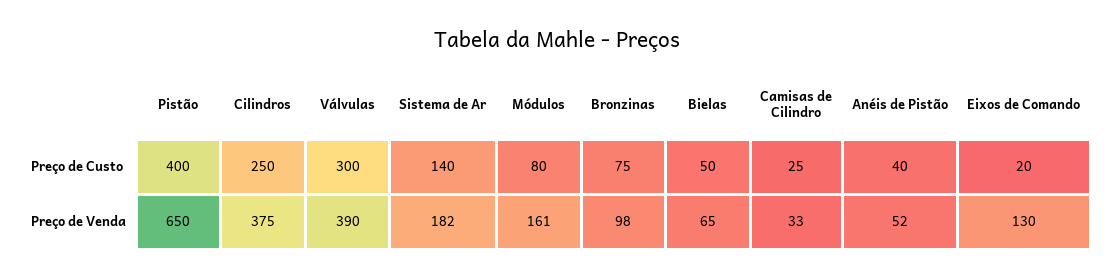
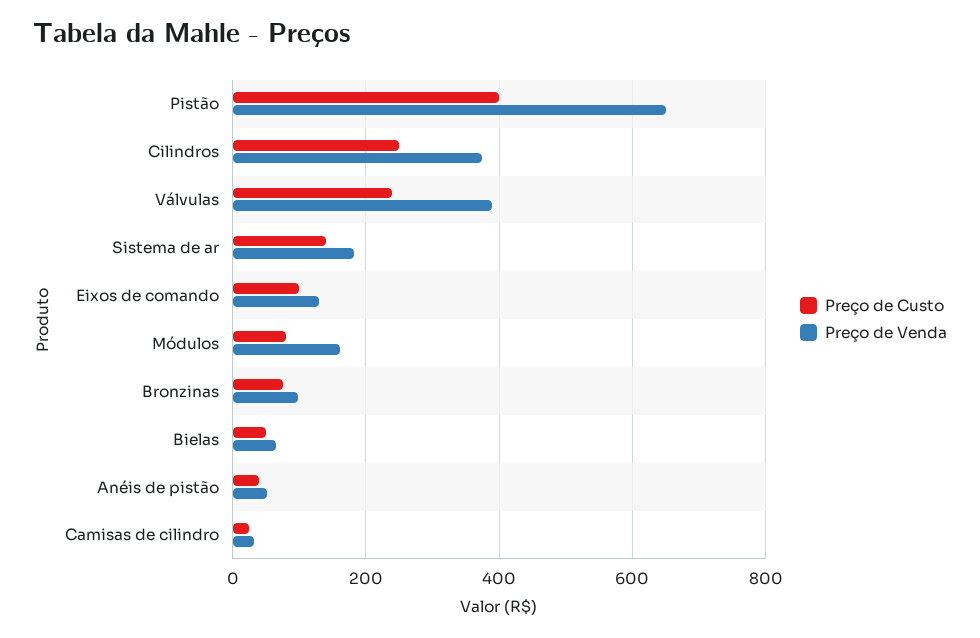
Preço de Custo, Válvulas: 300 -> 240
Preço de Custo, Eixos de Comando: 20 -> 100

